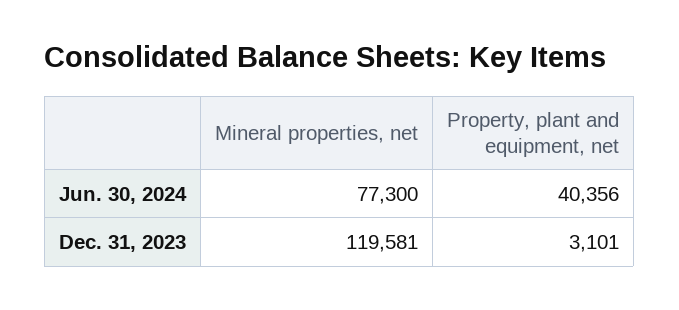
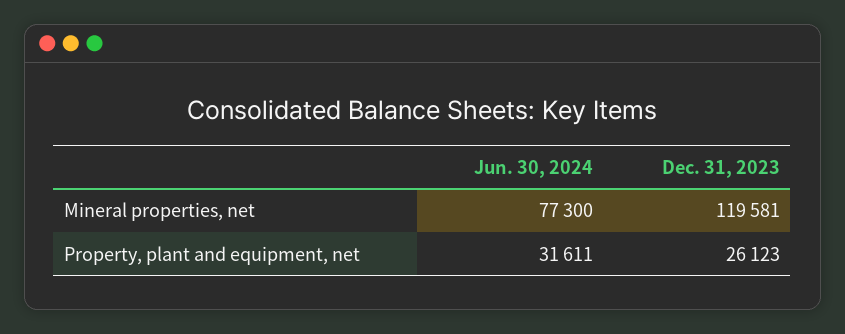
Property, plant and equipment, net, Jun. 30, 2024: 40356 -> 31611
Property, plant and equipment, net, Dec. 31, 2023: 3101 -> 26123

